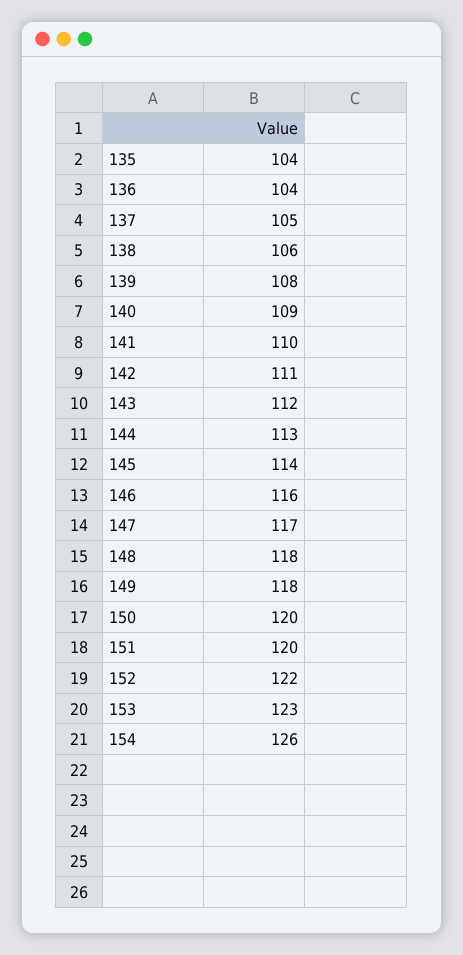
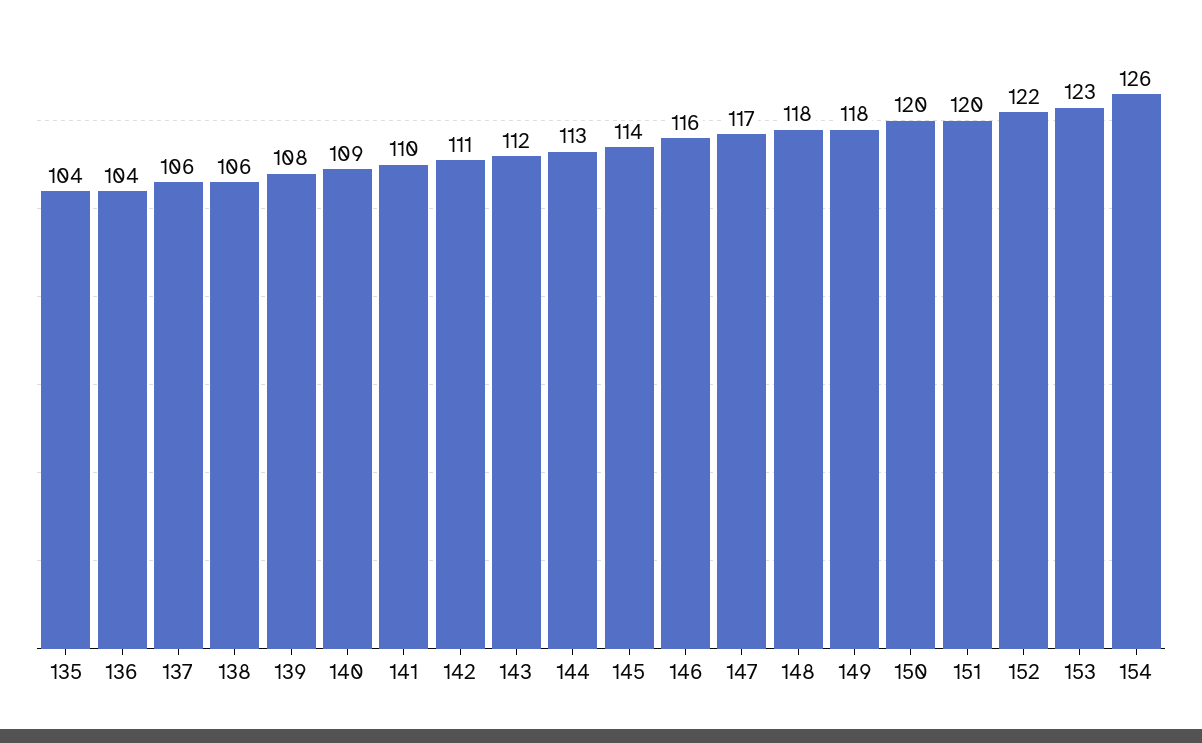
137: 105 -> 106

